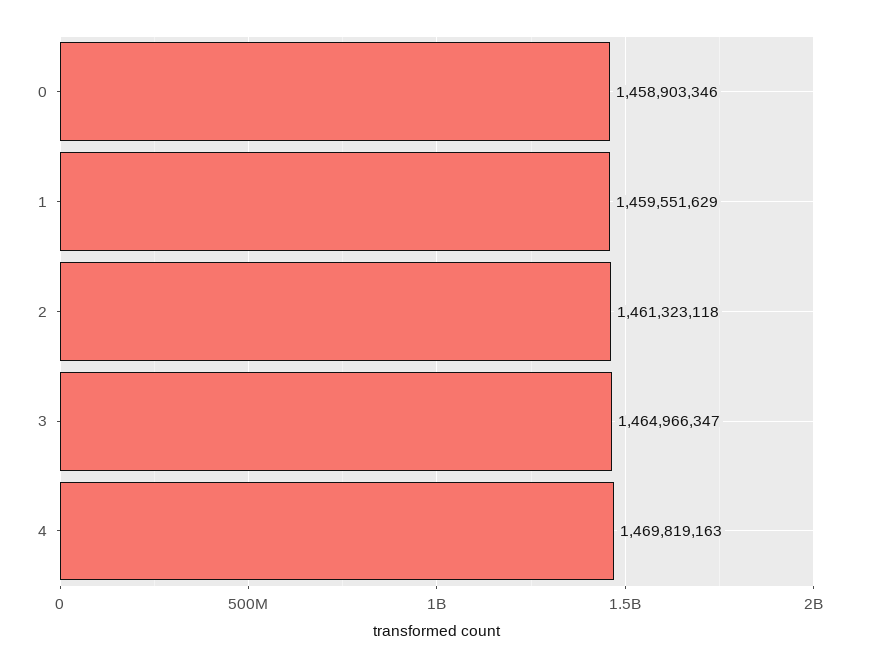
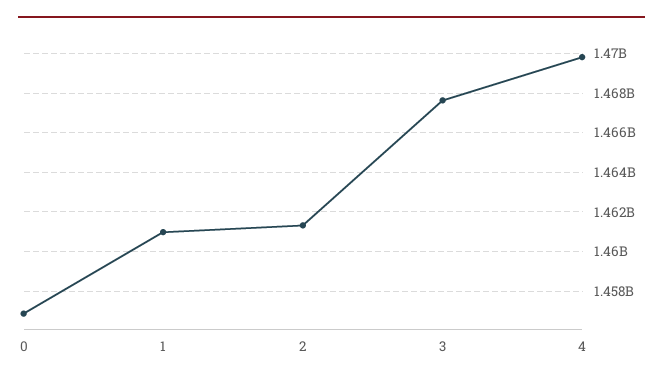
0: 1458903346 -> 1457000000
1: 1459551629 -> 1461000000
3: 1464966347 -> 1467500000

